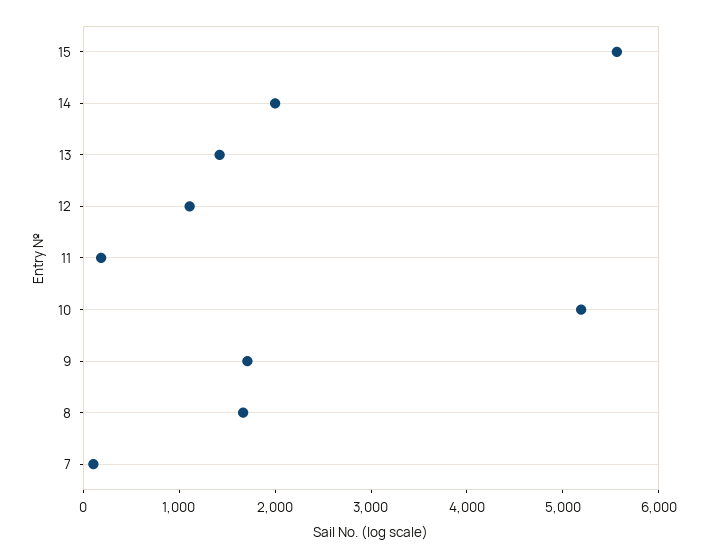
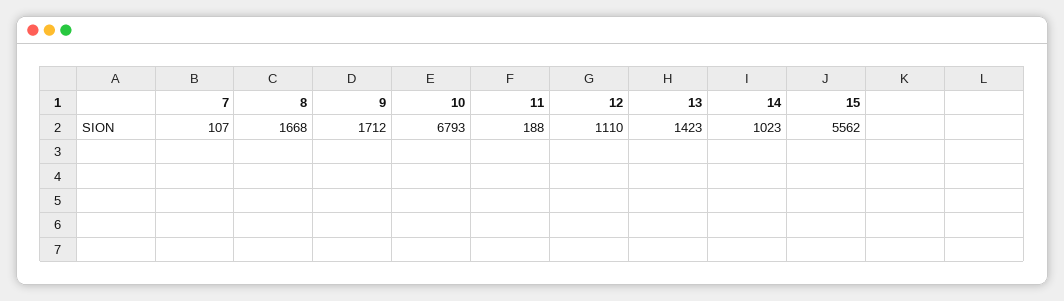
14: 2000 -> 1023
10: 5200 -> 6793

